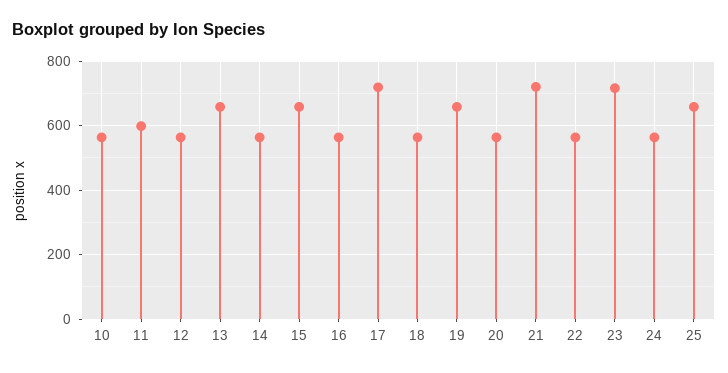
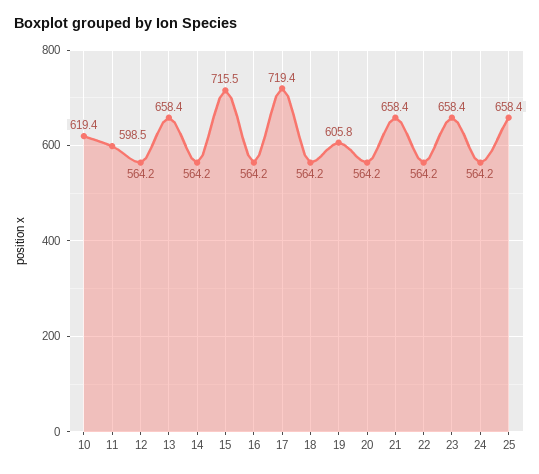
10: 560 -> 619.4
15: 660 -> 715.5
19: 660 -> 605.8
21: 720 -> 658.4
23: 720 -> 658.4

